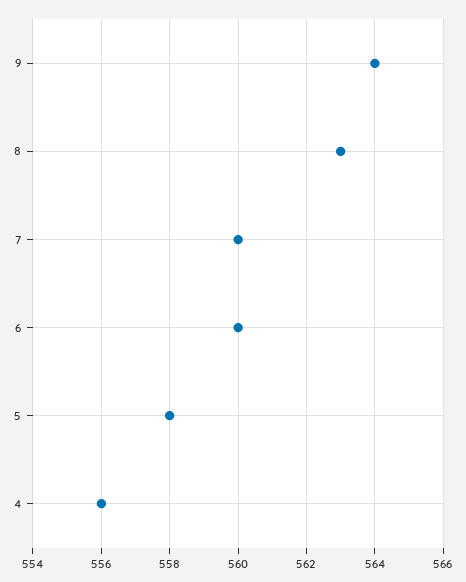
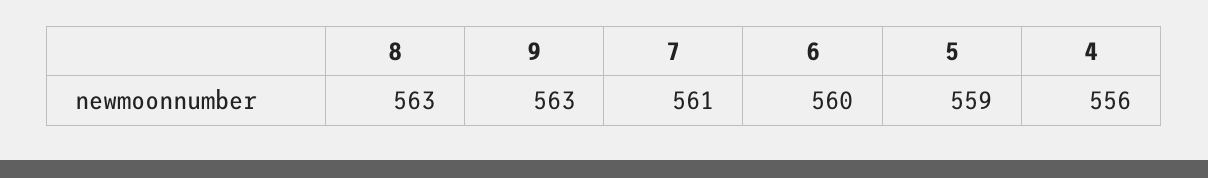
9: 564 -> 563
7: 560 -> 561
5: 558 -> 559

